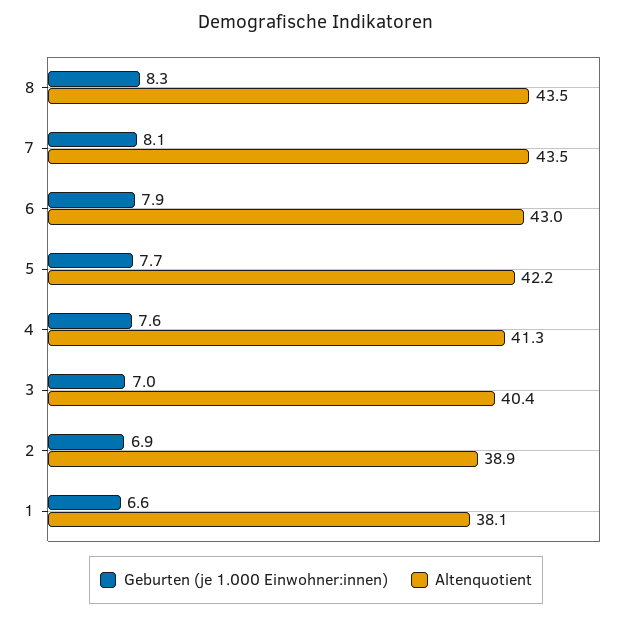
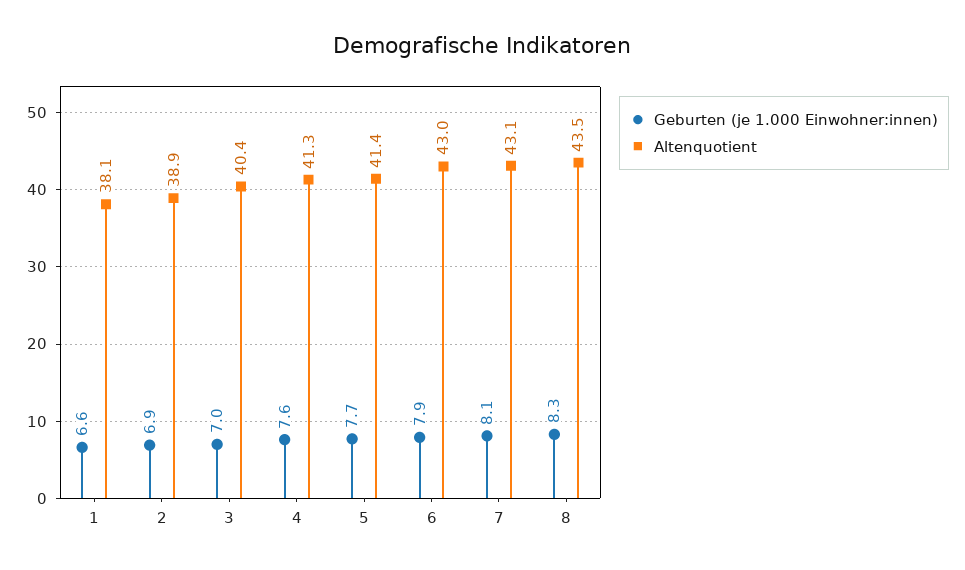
Altenquotient, 7: 43.5 -> 43.1
Altenquotient, 5: 42.2 -> 41.4

